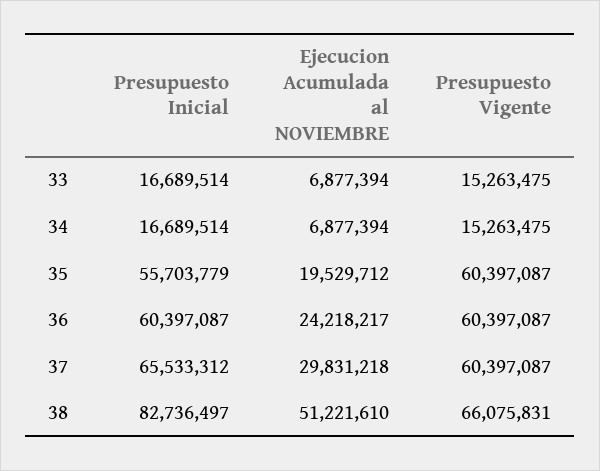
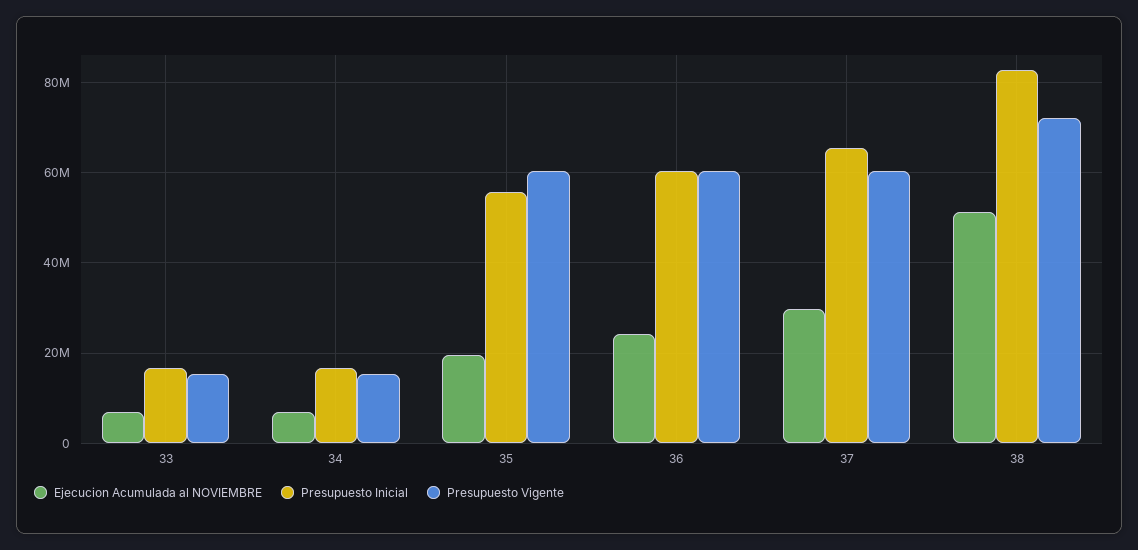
Presupuesto Vigente, 38: 66075831 -> 72000000

